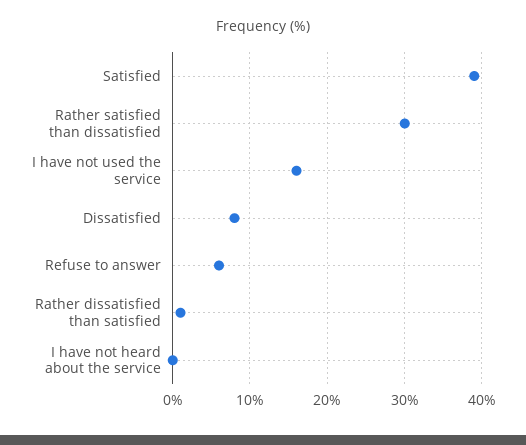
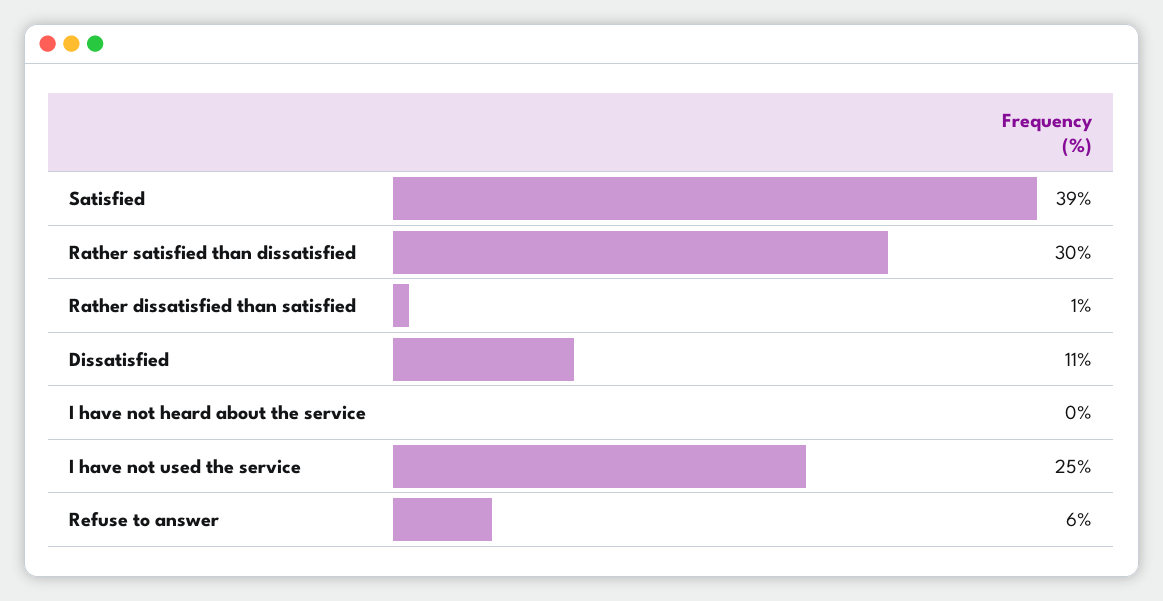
I have not used the service: 16 -> 25
Dissatisfied: 8 -> 11

